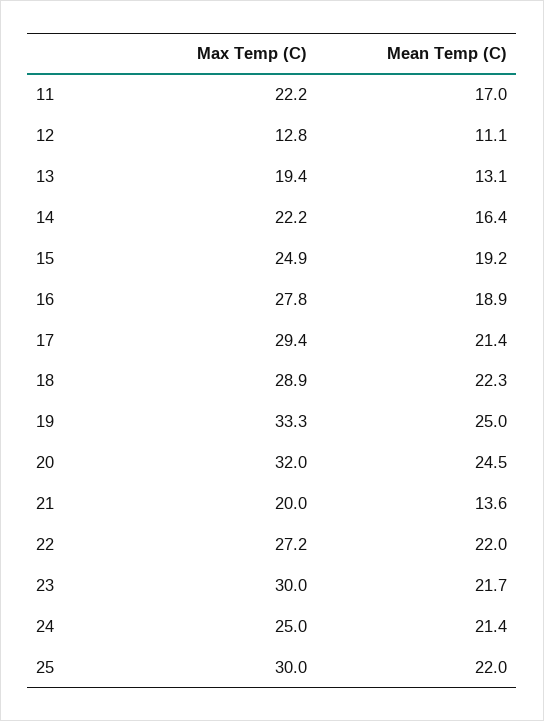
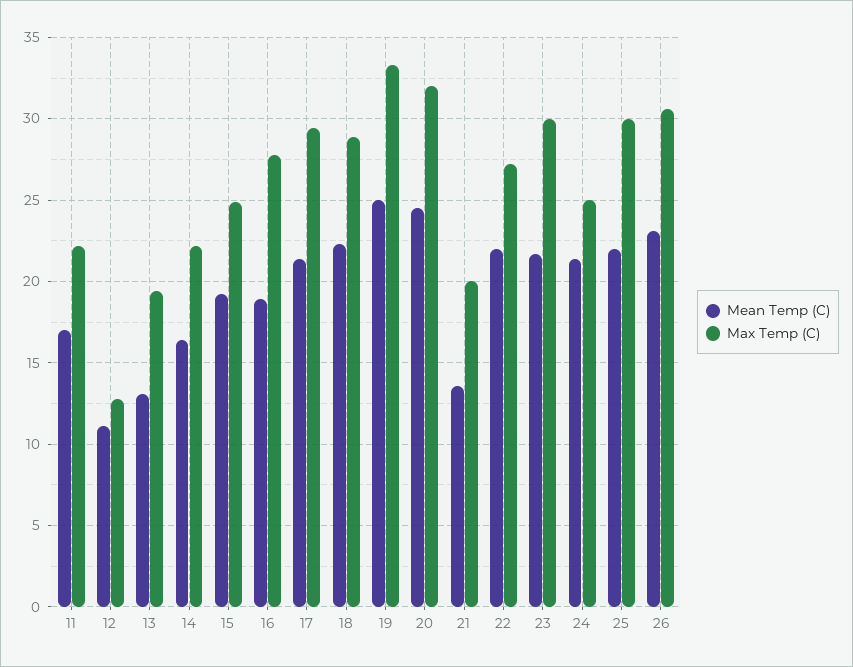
Mean Temp (C), 26: none -> 23
Max Temp (C), 26: none -> 30.5

